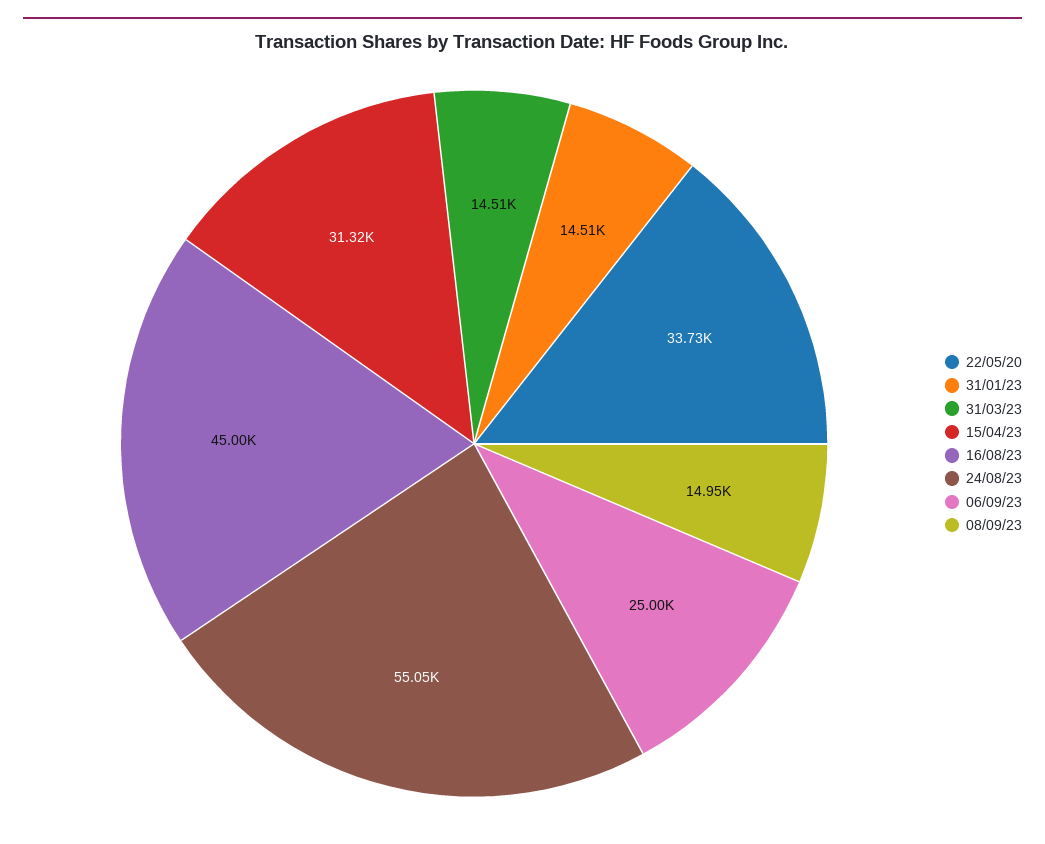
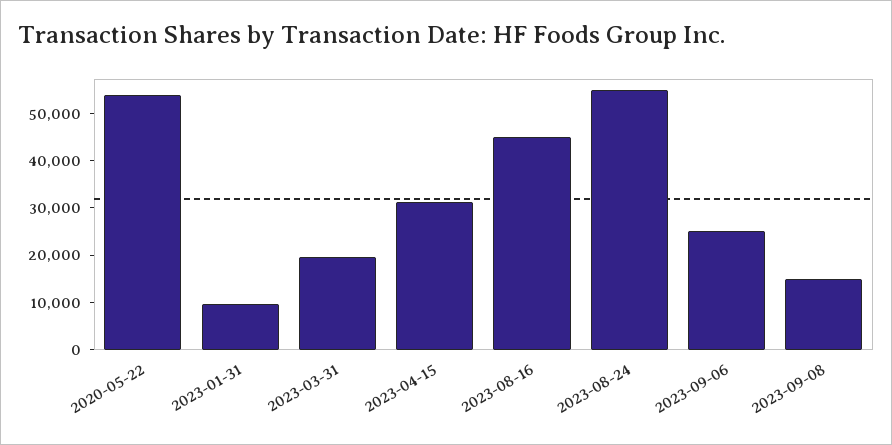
22/05/20: 33730 -> 54000
31/01/23: 14510 -> 10000
31/03/23: 14510 -> 20000

